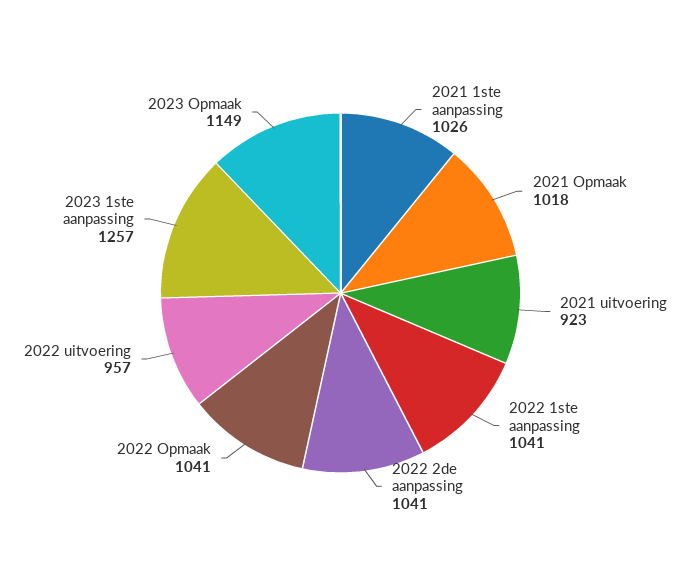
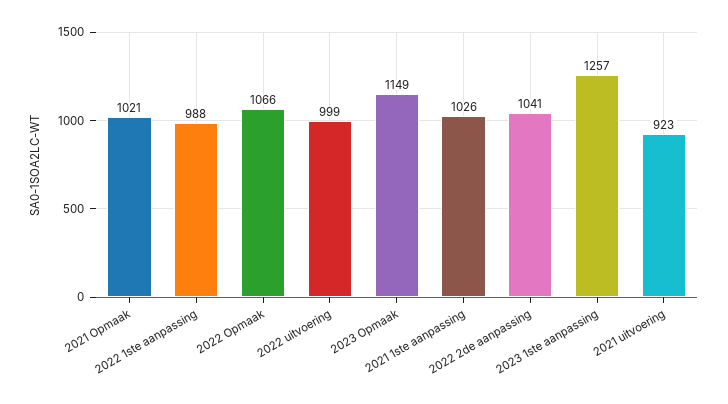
2021 Opmaak: 1018 -> 1021
2022 1ste aanpassing: 1041 -> 988
2022 Opmaak: 1041 -> 1066
2022 uitvoering: 957 -> 999

